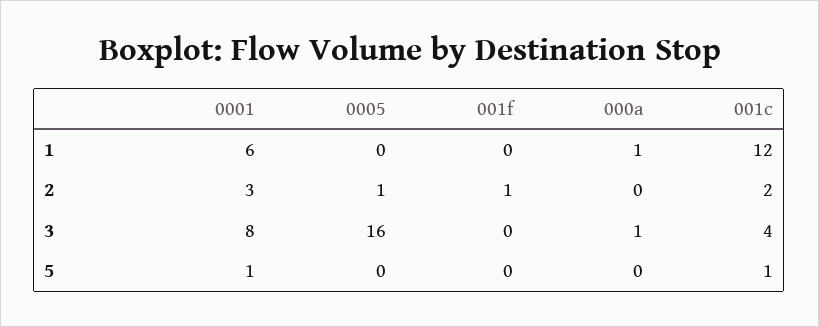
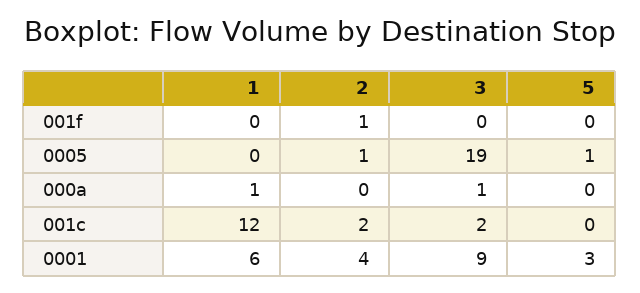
0001, 2: 3 -> 4
0001, 3: 8 -> 9
0005, 3: 16 -> 19
001c, 3: 4 -> 2
0001, 5: 1 -> 3
0005, 5: 0 -> 1
001c, 5: 1 -> 0

